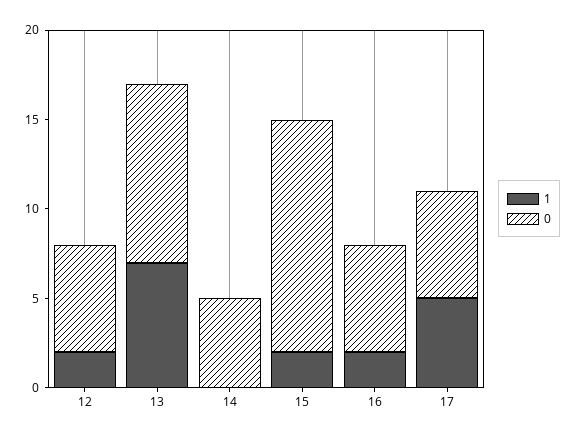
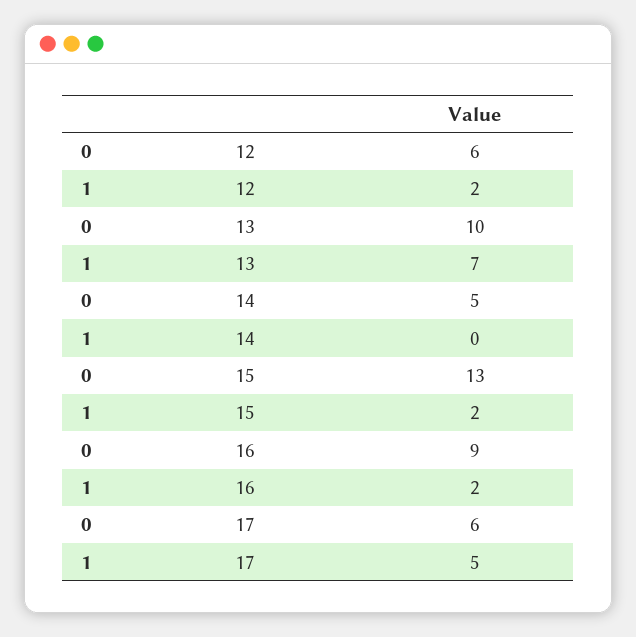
0, 16: 6 -> 9

